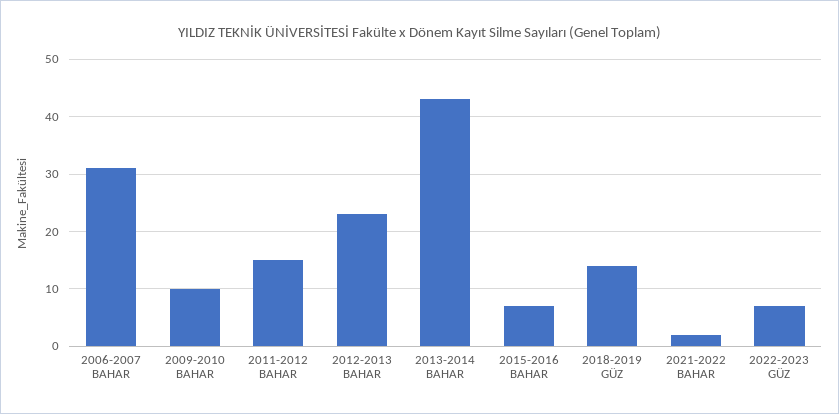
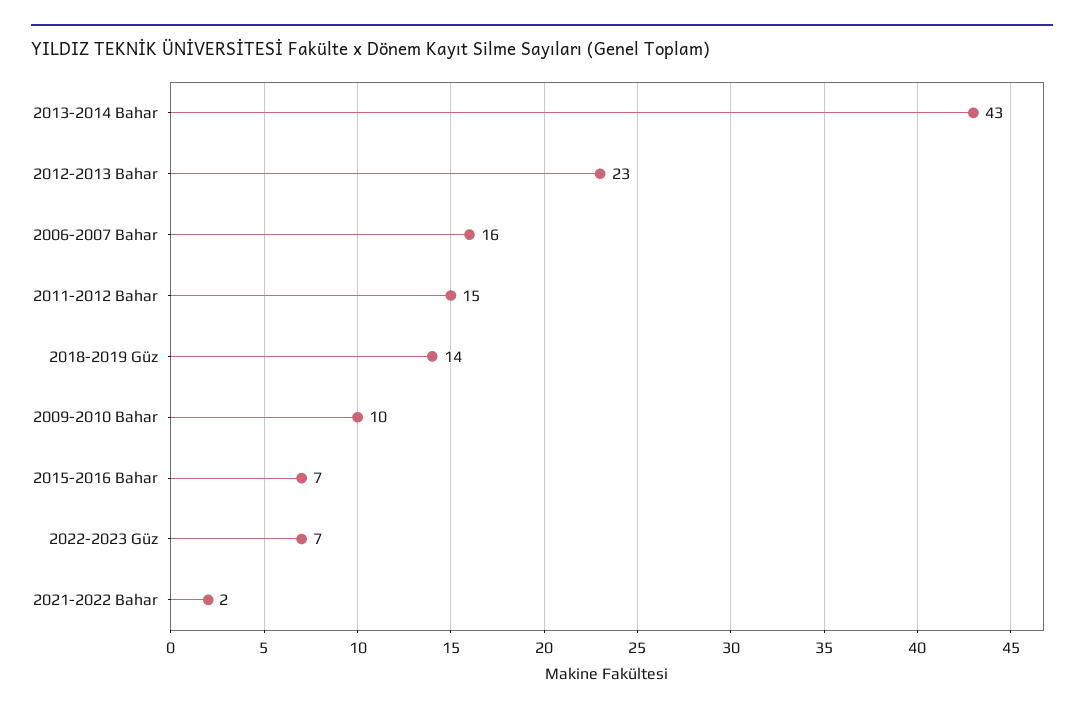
2006-2007 BAHAR: 30 -> 16

